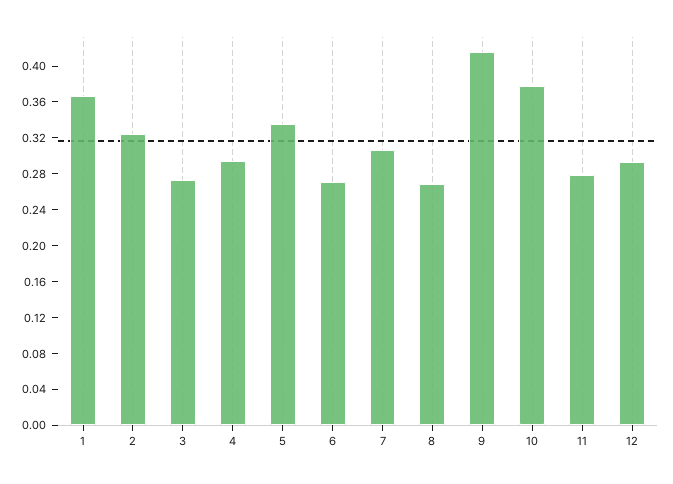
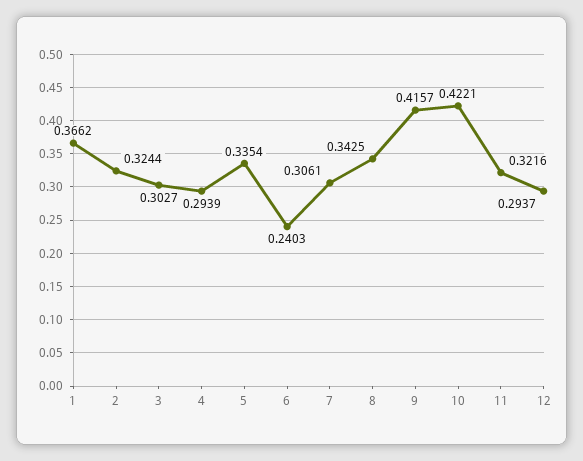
3: 0.27 -> 0.3027
6: 0.27 -> 0.2403
8: 0.27 -> 0.3425
10: 0.38 -> 0.4221
11: 0.28 -> 0.3216

